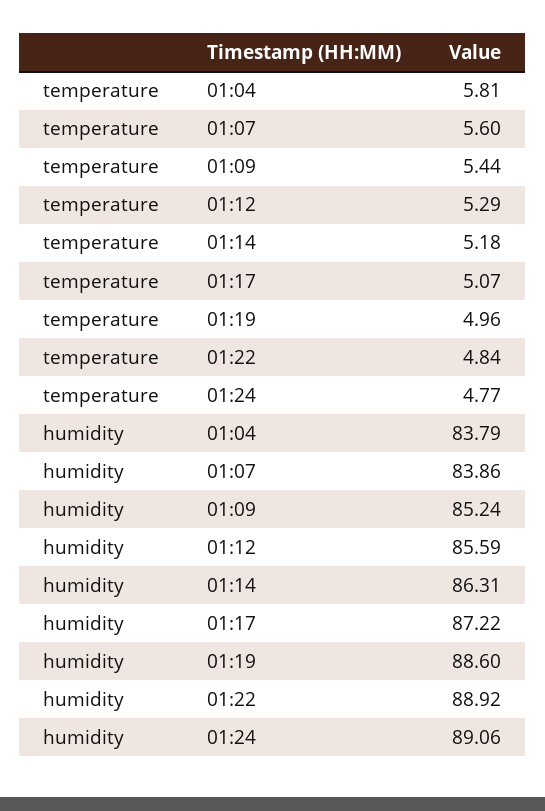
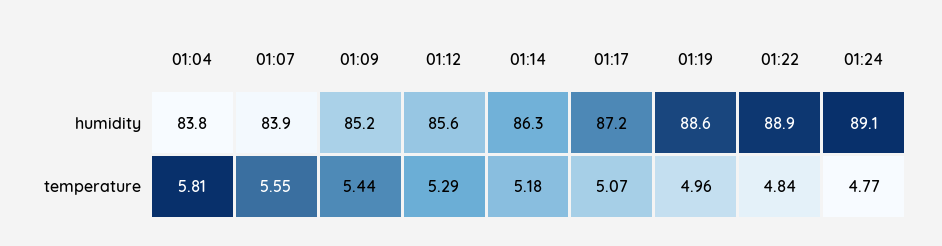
temperature, 01:07: 5.6 -> 5.55

